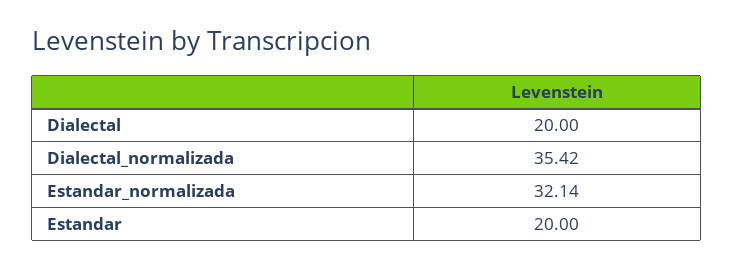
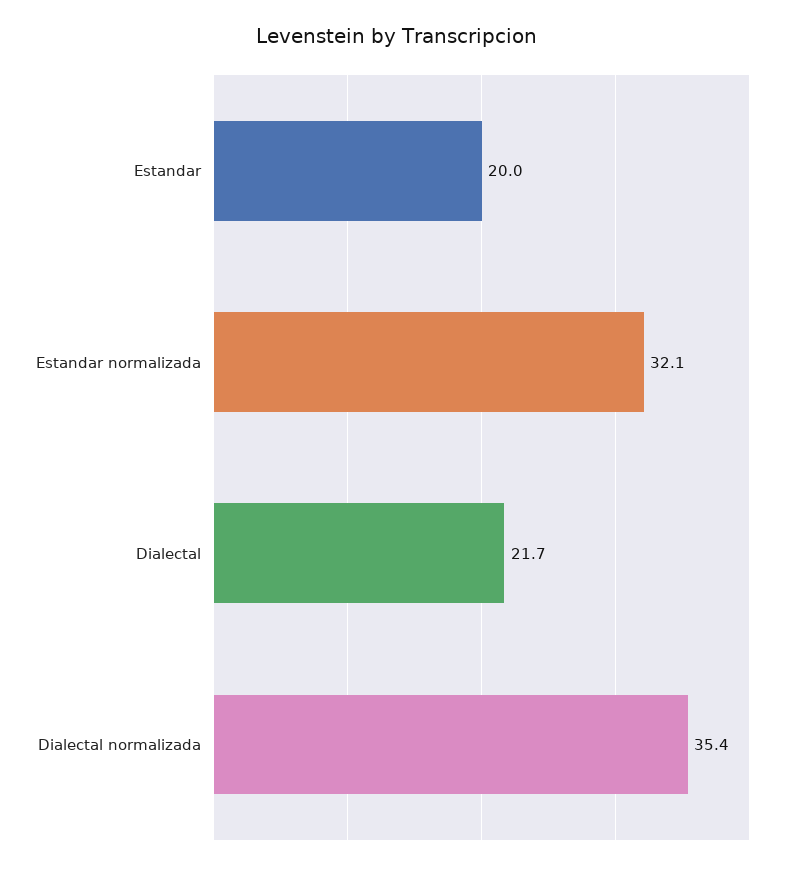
Dialectal: 20 -> 21.7

